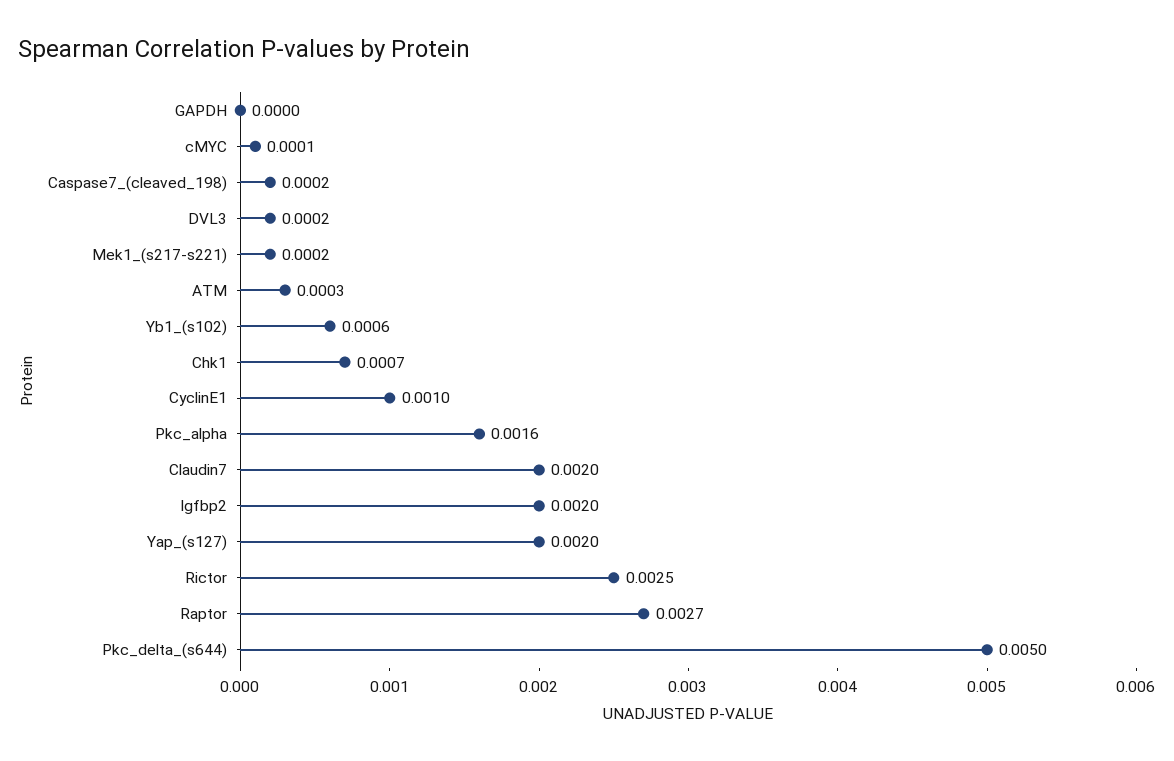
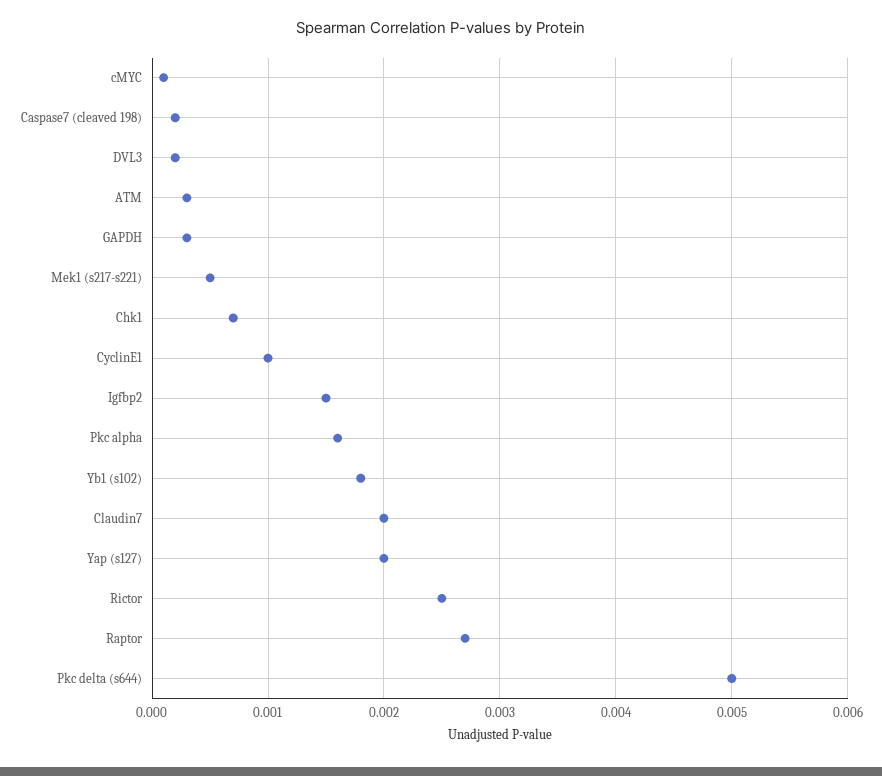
GAPDH: 0 -> 0.0003
Mek1_(s217-s221): 0.0002 -> 0.0005
Yb1_(s102): 0.0006 -> 0.0018
Igfbp2: 0.002 -> 0.0015

